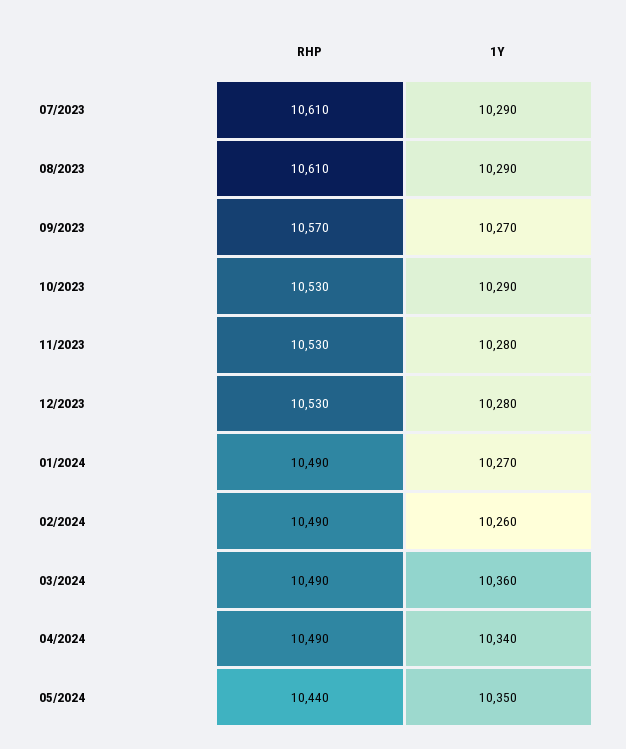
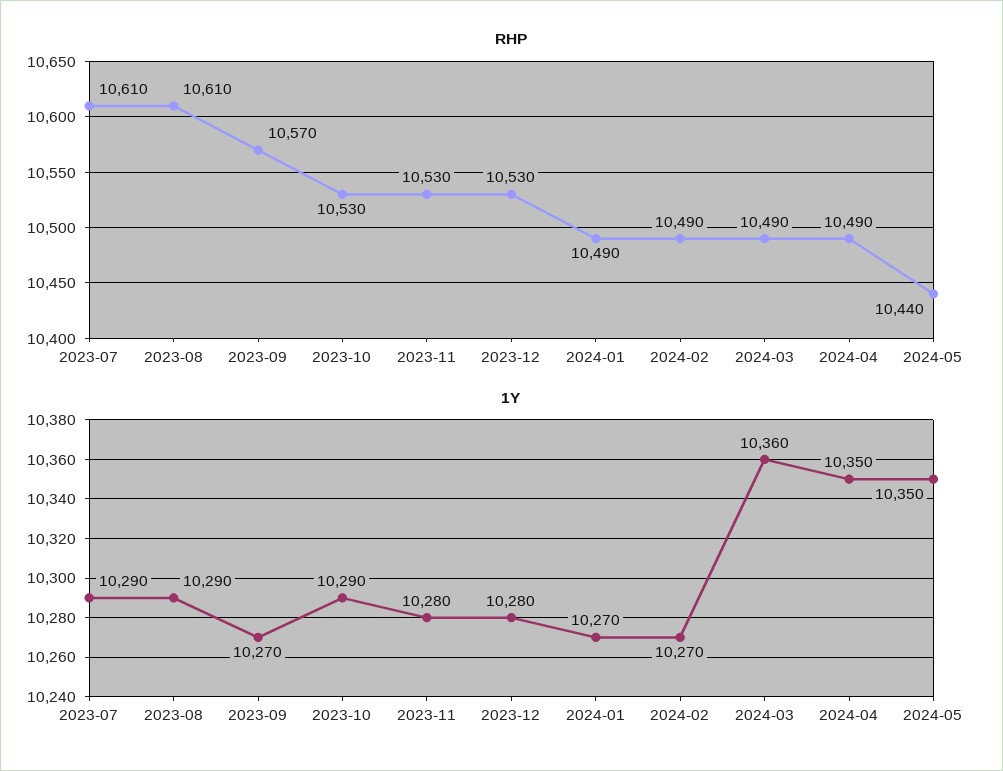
1Y, 02/2024: 10260 -> 10270
1Y, 04/2024: 10340 -> 10350

